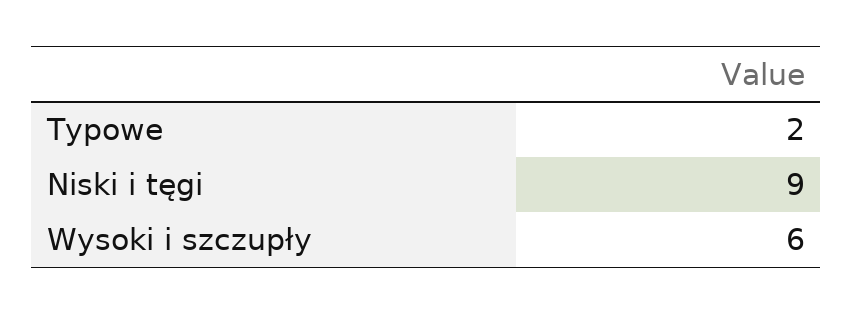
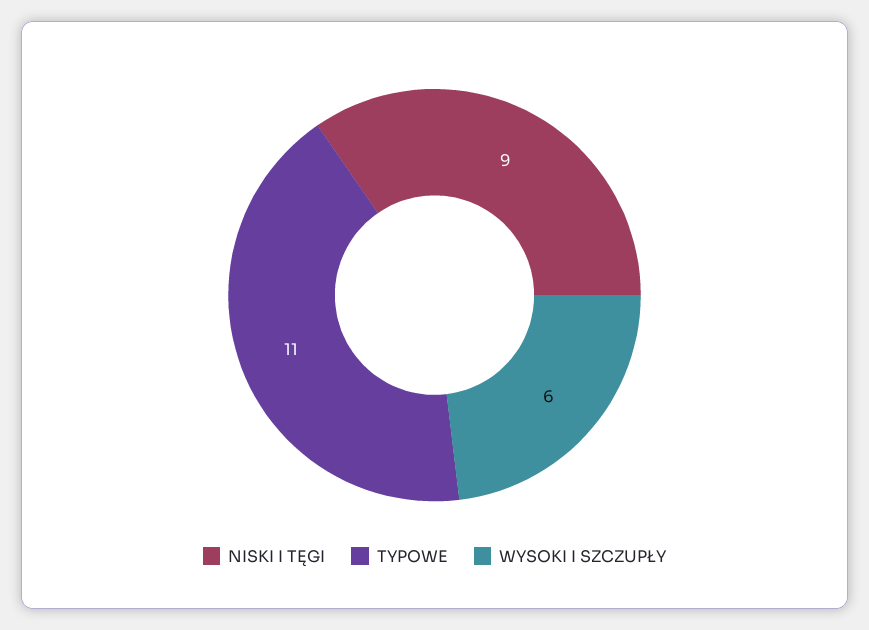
Typowe: 2 -> 11

